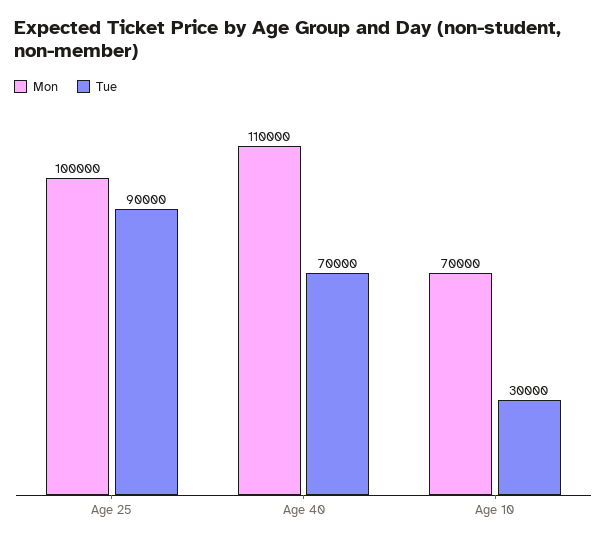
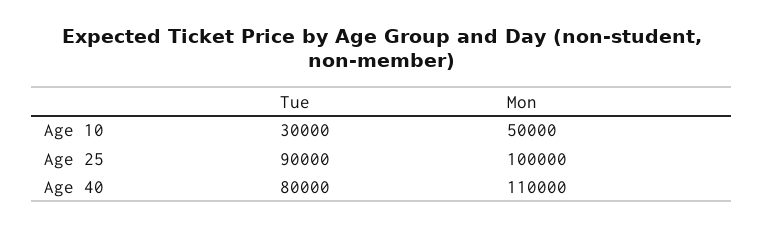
Tue, Age 40: 70000 -> 80000
Mon, Age 10: 70000 -> 50000

